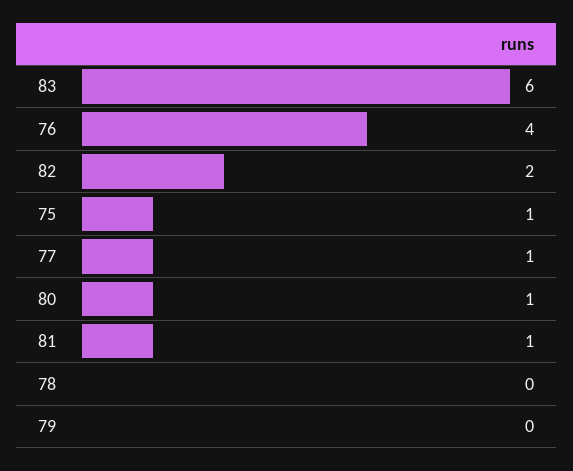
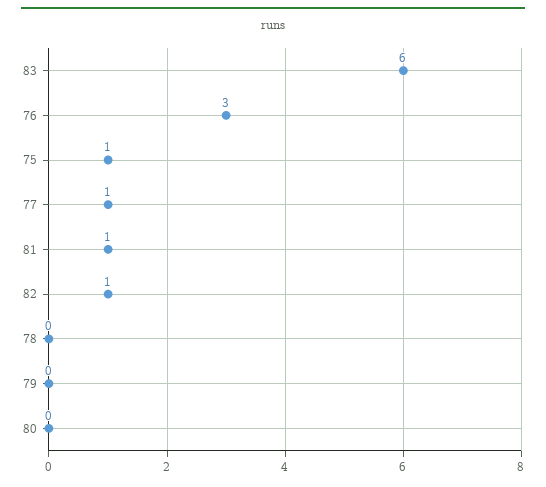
76: 4 -> 3
82: 2 -> 1
80: 1 -> 0

